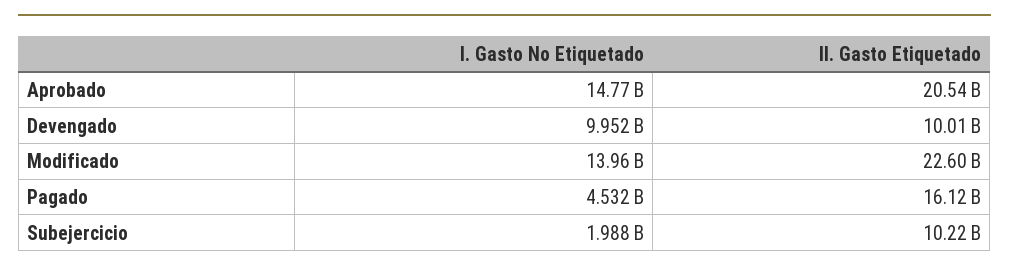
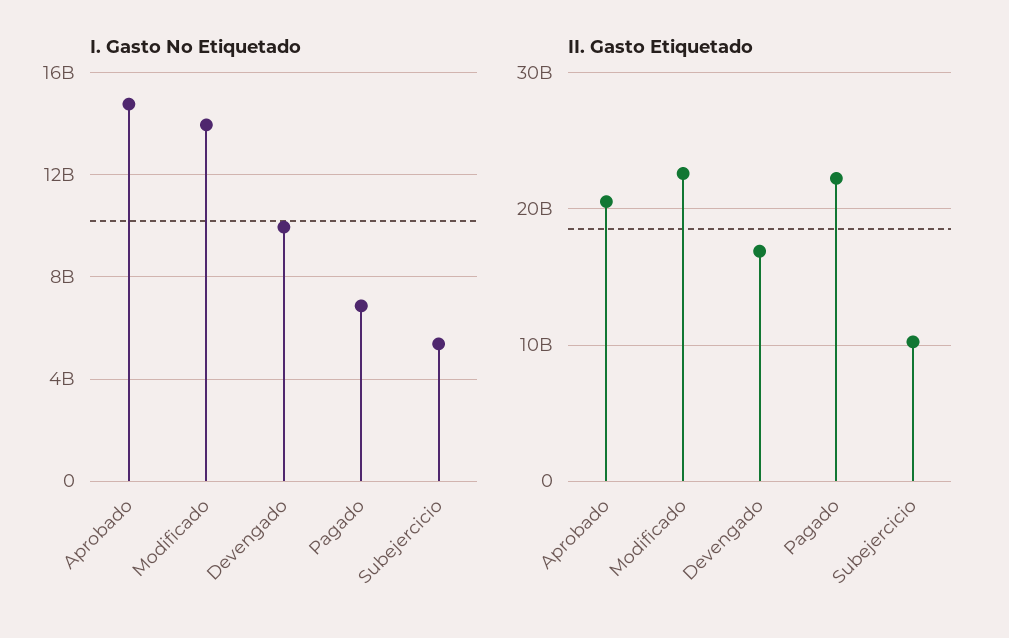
II. Gasto Etiquetado, Devengado: 10010000000 -> 17000000000
I. Gasto No Etiquetado, Pagado: 4532000000 -> 7000000000
II. Gasto Etiquetado, Pagado: 16120000000 -> 22000000000
I. Gasto No Etiquetado, Subejercicio: 1988000000 -> 5500000000

